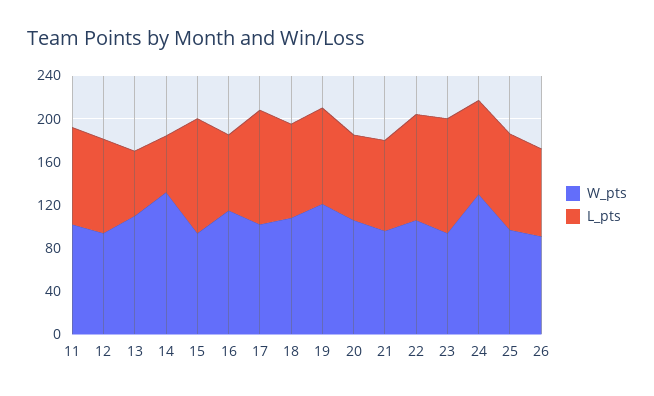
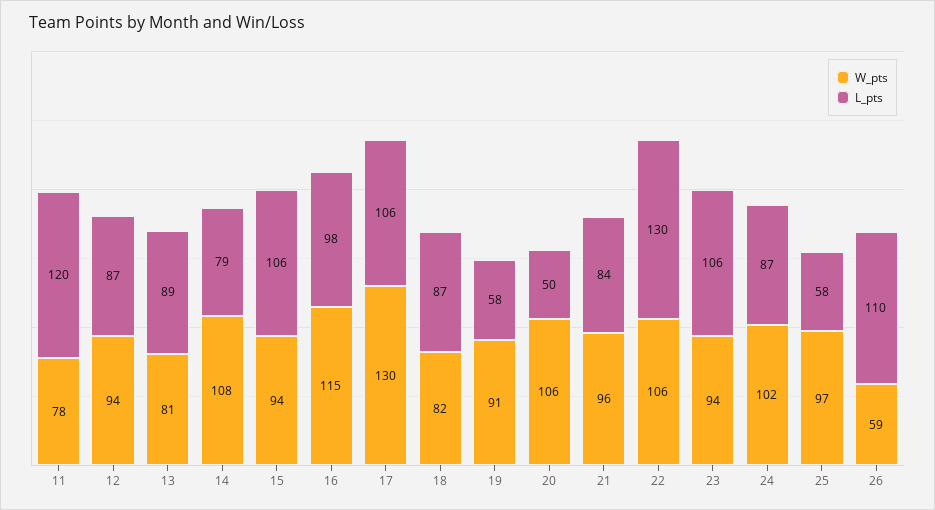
W_pts, 11: 100 -> 78
L_pts, 11: 90 -> 120
W_pts, 13: 110 -> 81
L_pts, 13: 60 -> 89
W_pts, 14: 130 -> 108
L_pts, 14: 50 -> 79
L_pts, 16: 70 -> 98
W_pts, 17: 100 -> 130
W_pts, 18: 110 -> 82
W_pts, 19: 120 -> 91
L_pts, 19: 90 -> 58
L_pts, 20: 80 -> 50
L_pts, 22: 100 -> 130
W_pts, 24: 130 -> 102
L_pts, 25: 90 -> 58
W_pts, 26: 90 -> 59
L_pts, 26: 80 -> 110

